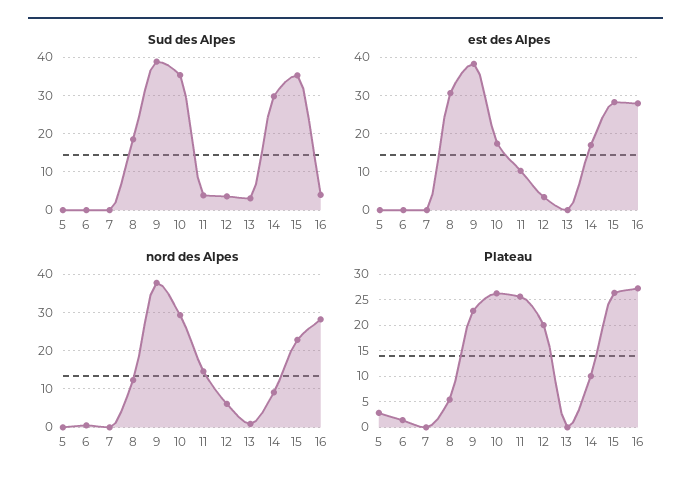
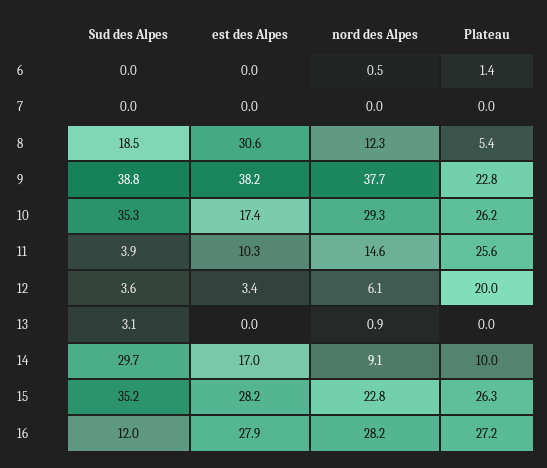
Sud des Alpes, 5: 0 -> none
Sud des Alpes, 16: 4 -> 12
est des Alpes, 5: 0 -> none
nord des Alpes, 5: 0 -> none
Plateau, 5: 2.5 -> none

